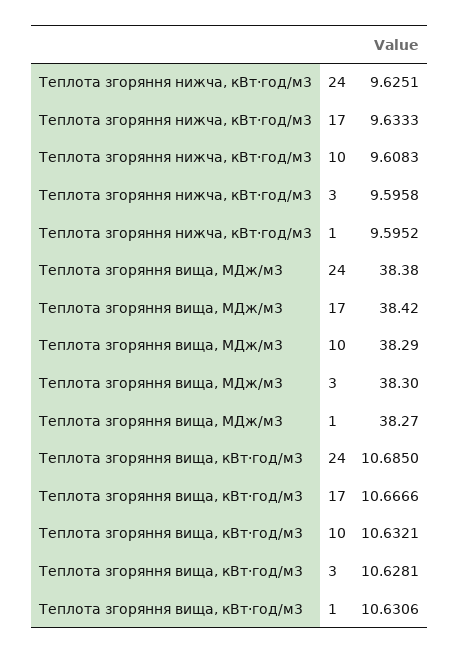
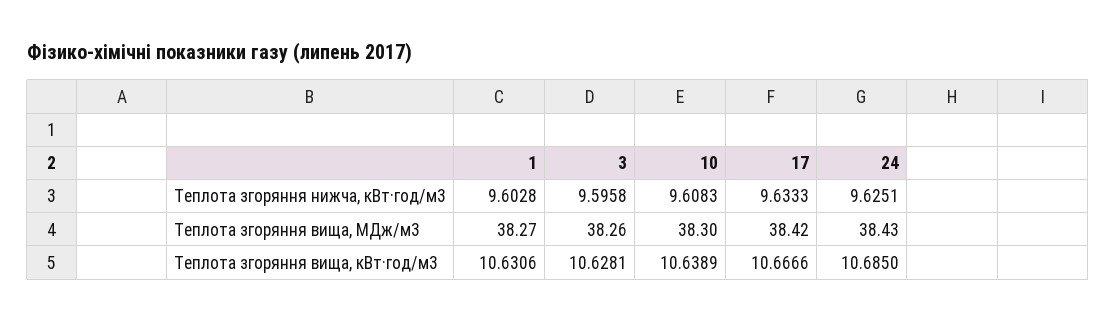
Теплота згоряння нижча, кВт·год/м3, 1: 9.5952 -> 9.6028
Теплота згоряння вища, МДж/м3, 24: 38.38 -> 38.43
Теплота згоряння вища, МДж/м3, 10: 38.29 -> 38.3
Теплота згоряння вища, МДж/м3, 3: 38.3 -> 38.26
Теплота згоряння вища, кВт·год/м3, 10: 10.6321 -> 10.6389

